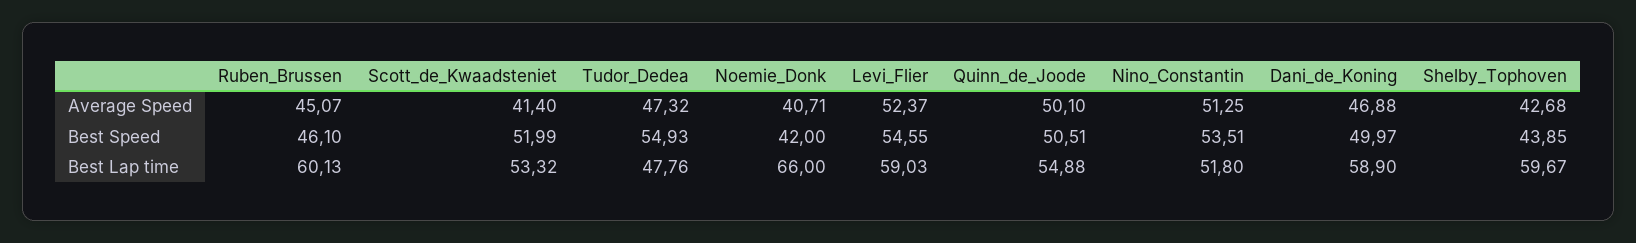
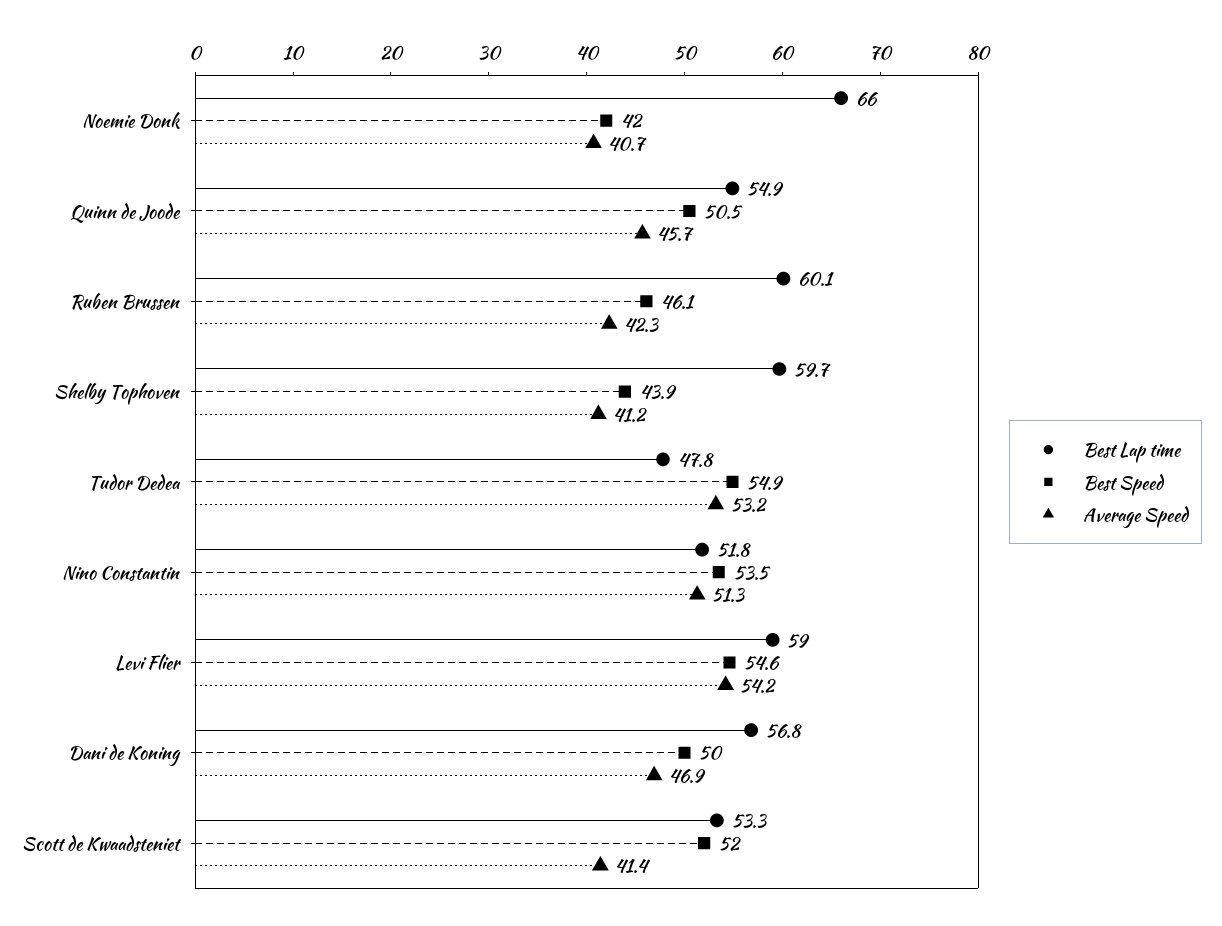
Average Speed, Ruben_Brussen: 45.07 -> 42.3
Average Speed, Tudor_Dedea: 47.32 -> 53.2
Average Speed, Levi_Flier: 52.37 -> 54.2
Average Speed, Quinn_de_Joode: 50.1 -> 45.7
Average Speed, Shelby_Tophoven: 42.68 -> 41.2
Best Lap time, Dani_de_Koning: 58.9 -> 56.8

